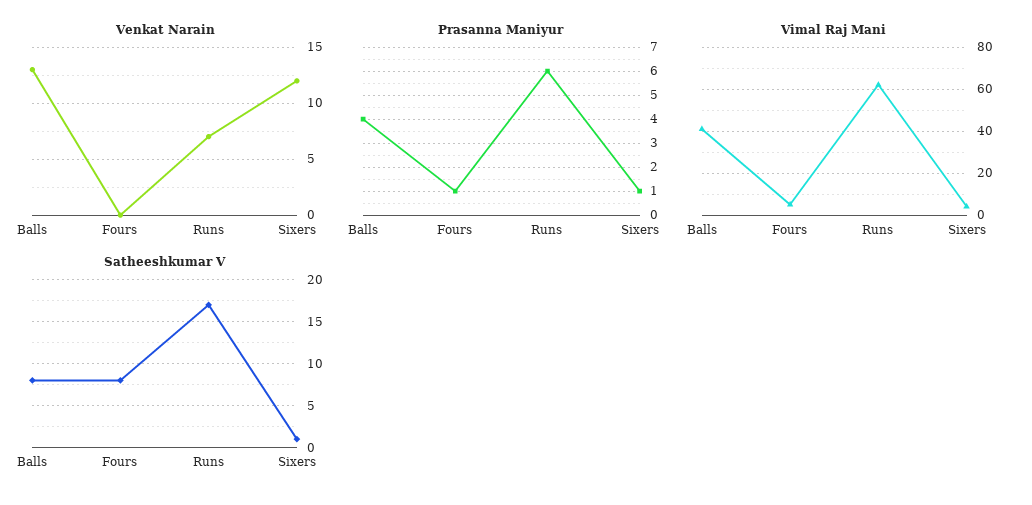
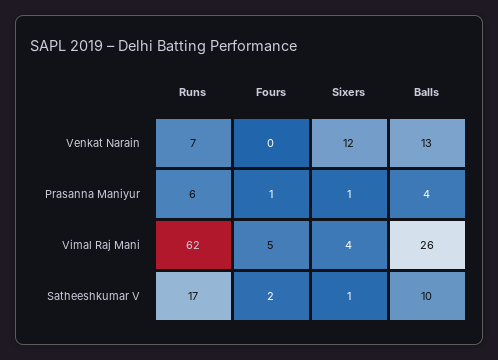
Vimal Raj Mani, Balls: 40 -> 26
Satheeshkumar V, Balls: 8 -> 10
Satheeshkumar V, Fours: 8 -> 2

